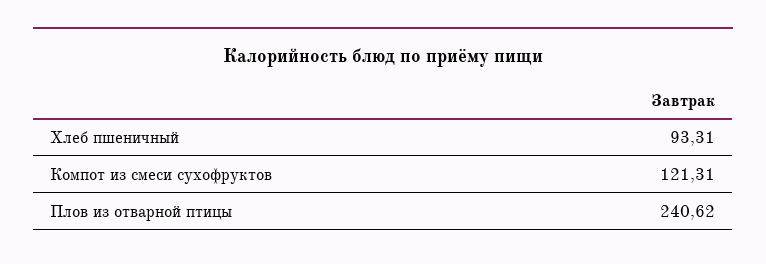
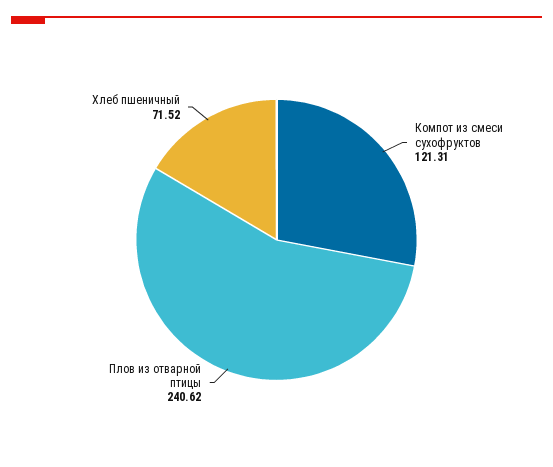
Хлеб пшеничный: 93.31 -> 71.52

